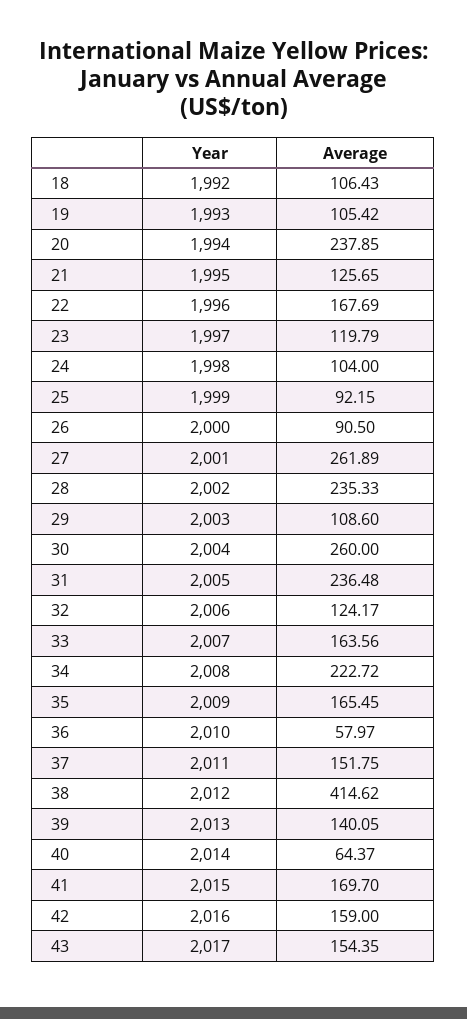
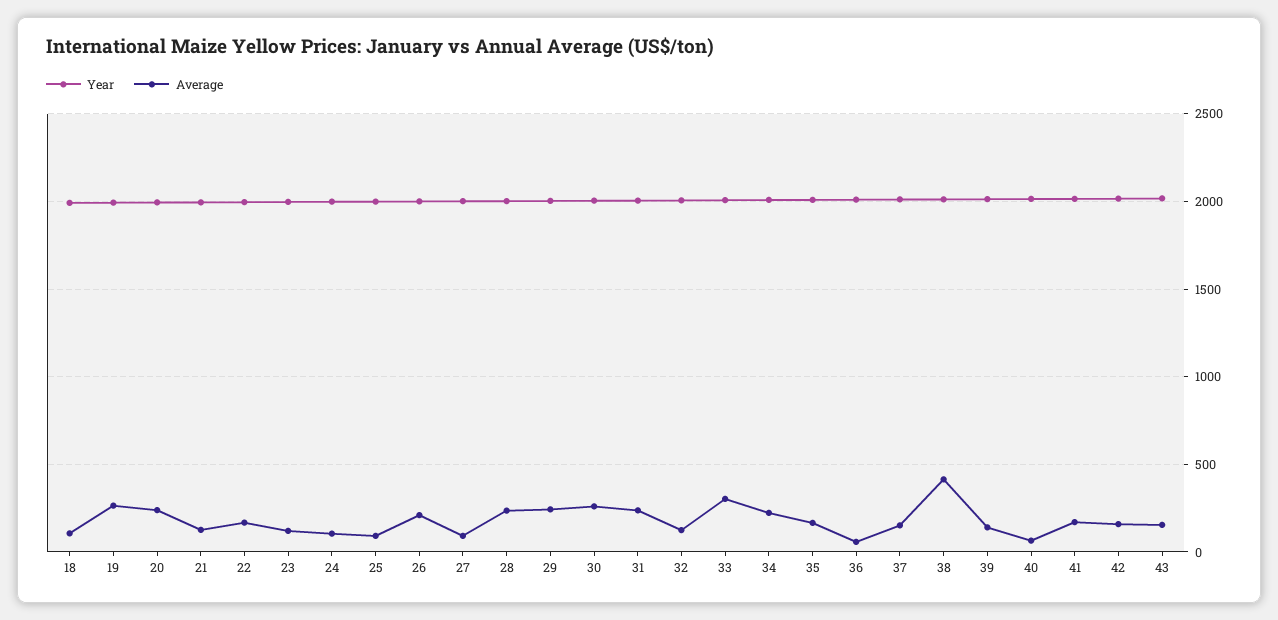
Average, 19: 105.42 -> 250
Average, 26: 90.5 -> 200
Average, 27: 261.89 -> 100
Average, 29: 108.6 -> 250
Average, 33: 163.56 -> 300

